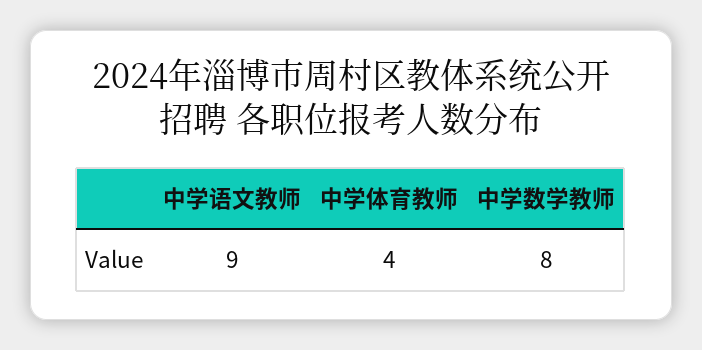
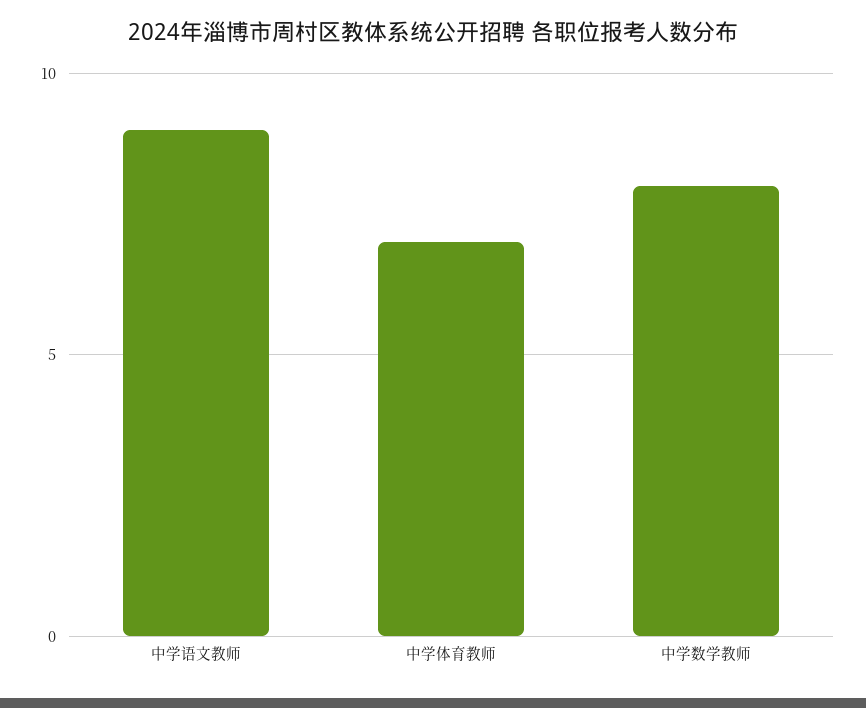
中学体育教师: 4 -> 7

